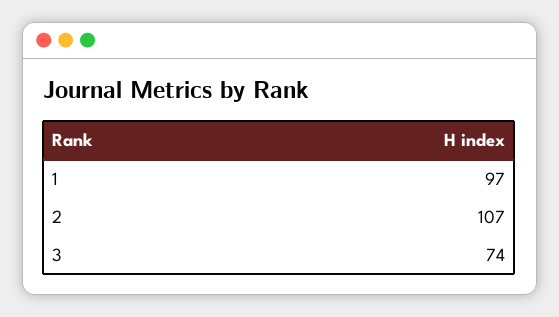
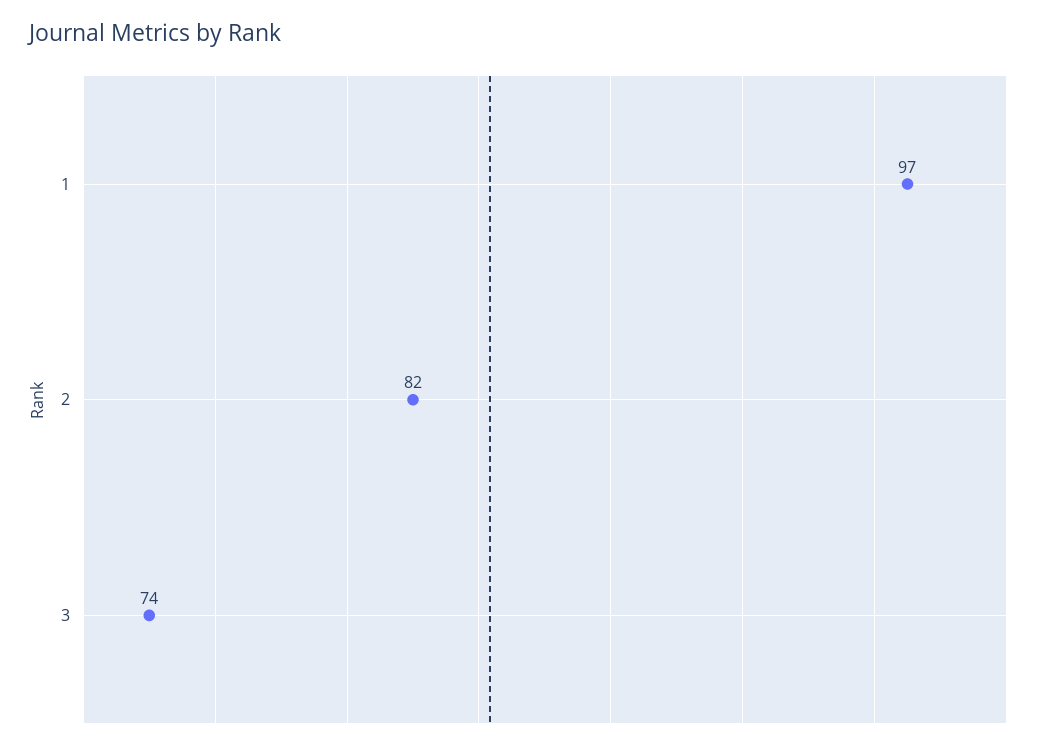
2: 107 -> 82

